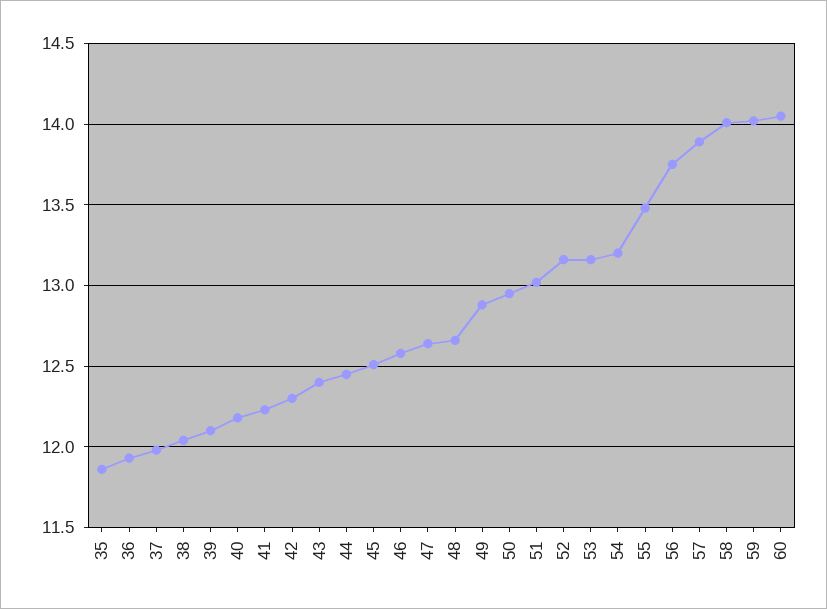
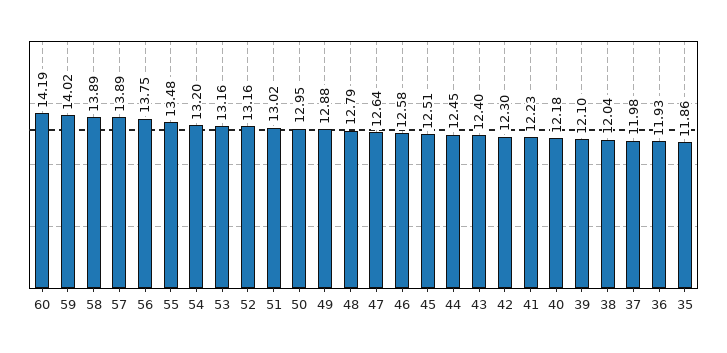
48: 12.65 -> 12.79
58: 14 -> 13.89
60: 14.05 -> 14.19

